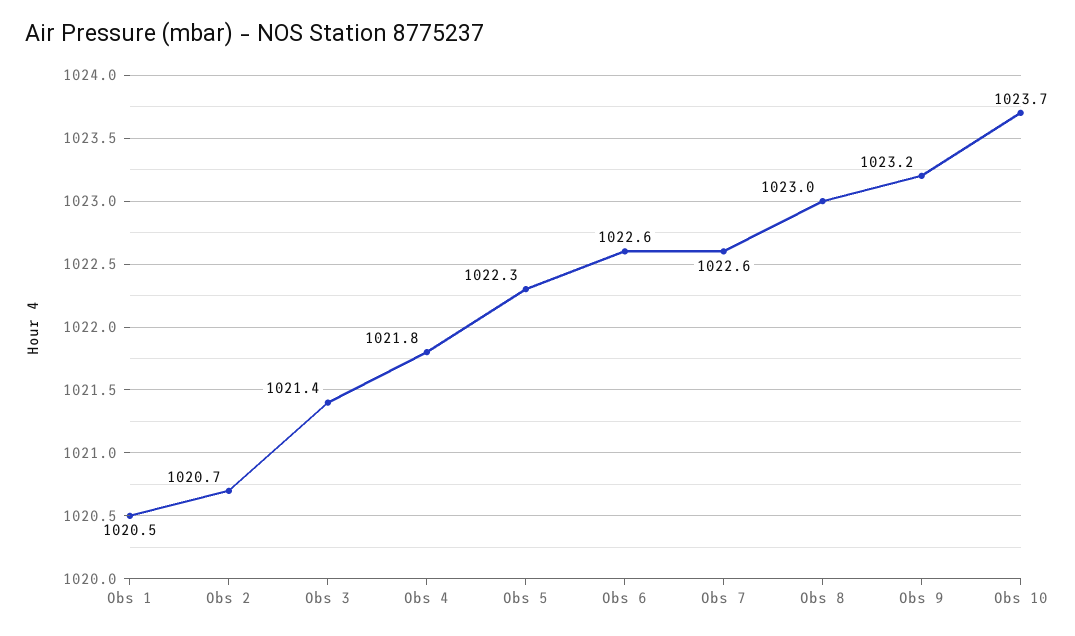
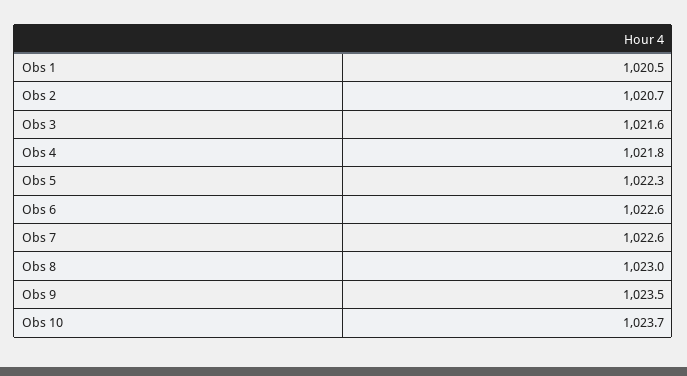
Obs 3: 1021.4 -> 1021.6
Obs 9: 1023.2 -> 1023.5

